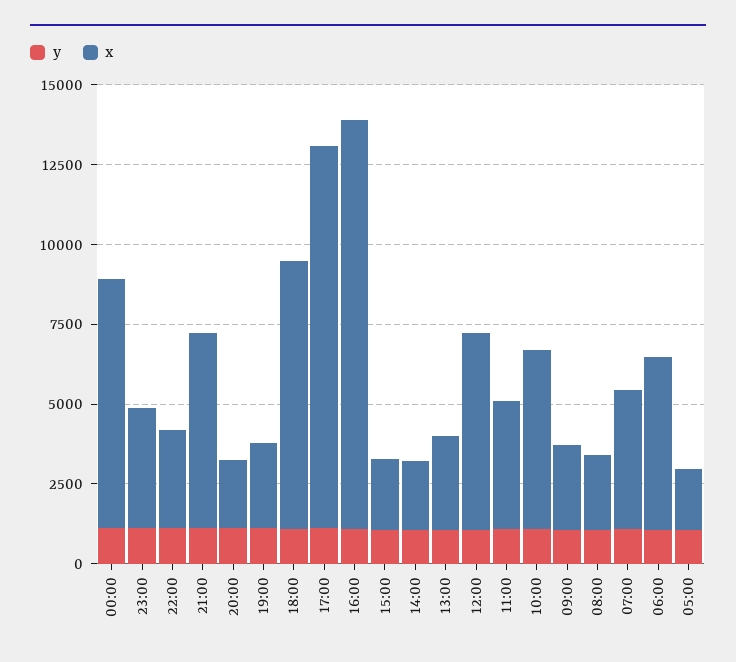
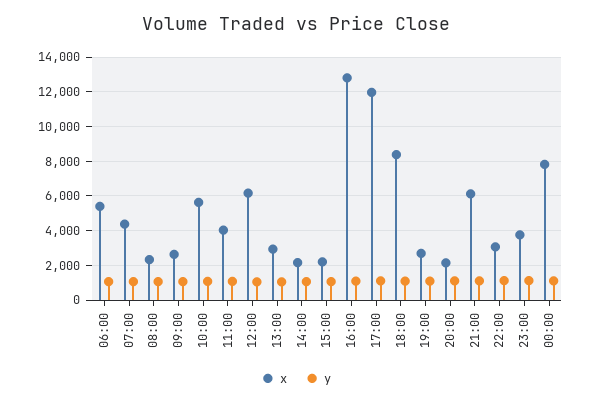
y, 05:00: 1000 -> none
x, 05:00: 2000 -> none

